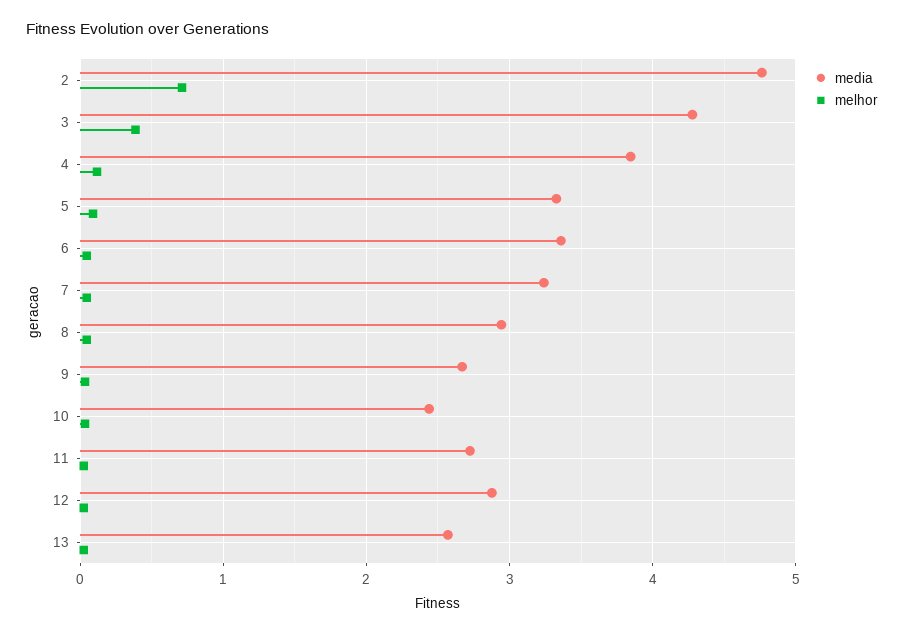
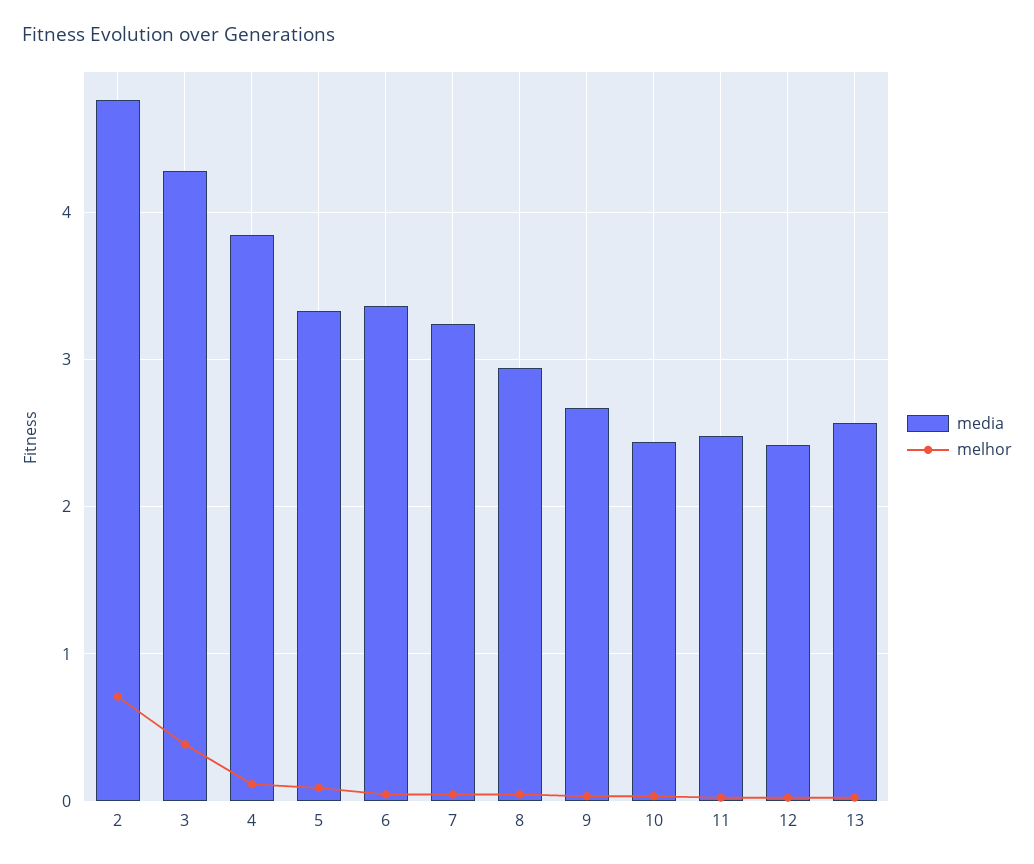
media, 11: 2.7 -> 2.5
media, 12: 2.9 -> 2.4

